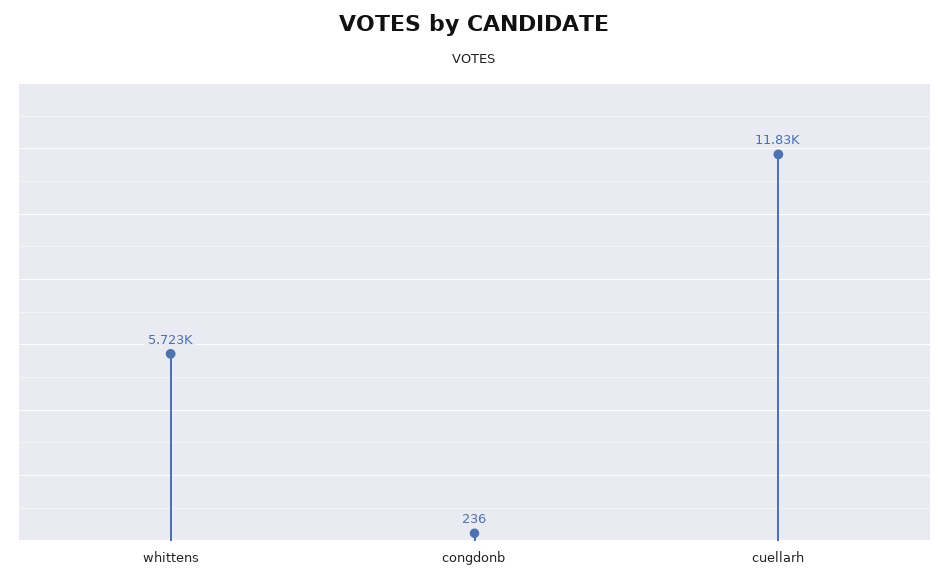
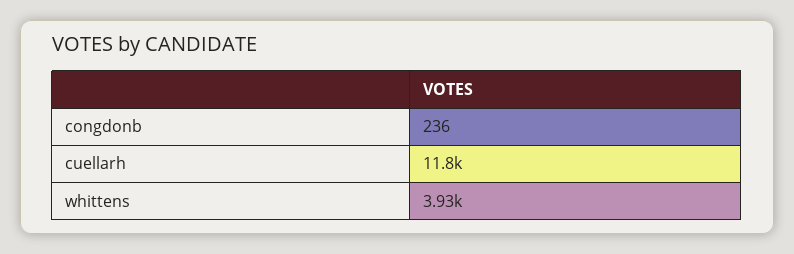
whittens: 5723 -> 3930

